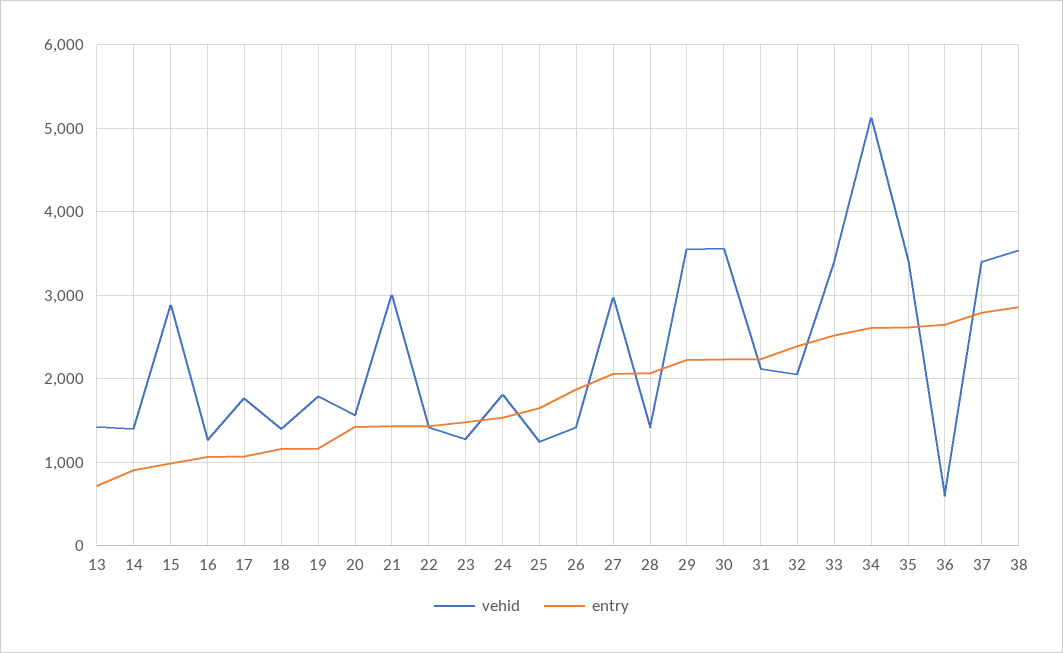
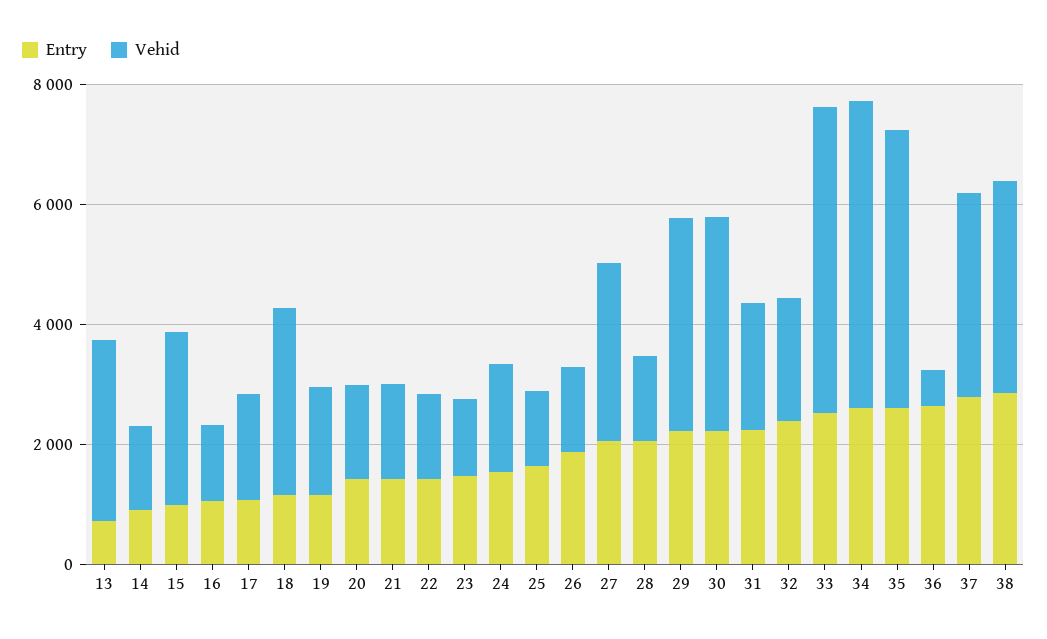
vehid, 13: 1400 -> 3000
vehid, 18: 1400 -> 3000
vehid, 21: 3000 -> 1500
vehid, 33: 3400 -> 5000
vehid, 35: 3400 -> 4500

